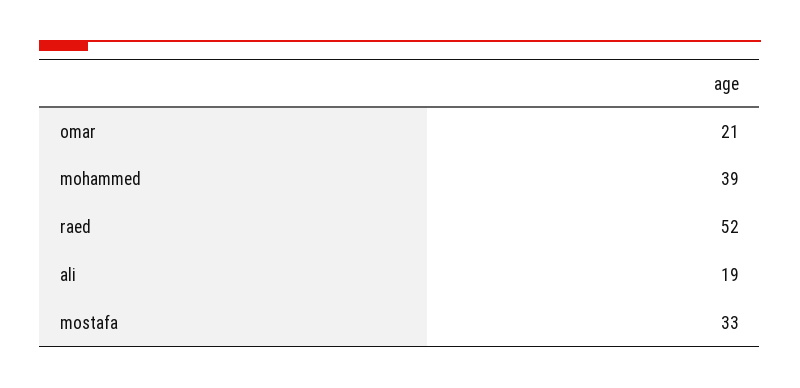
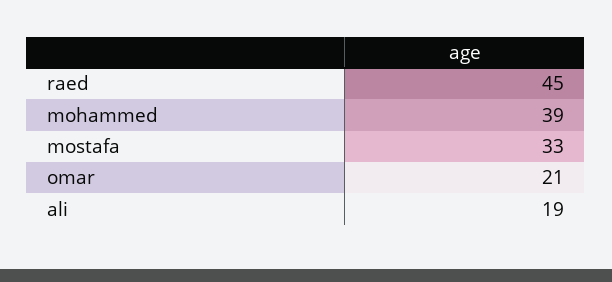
raed: 52 -> 45

